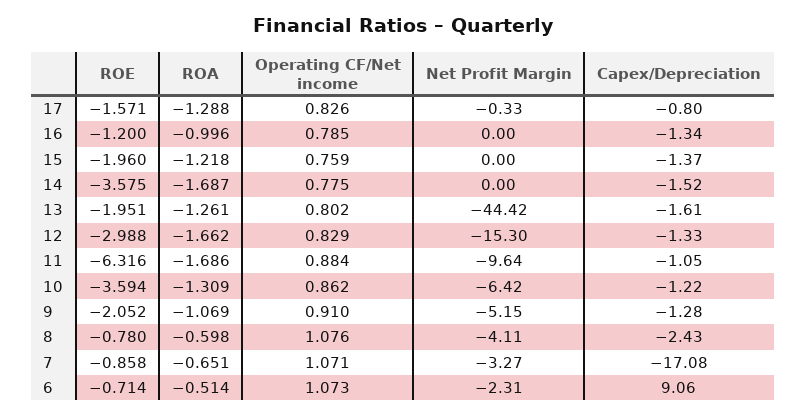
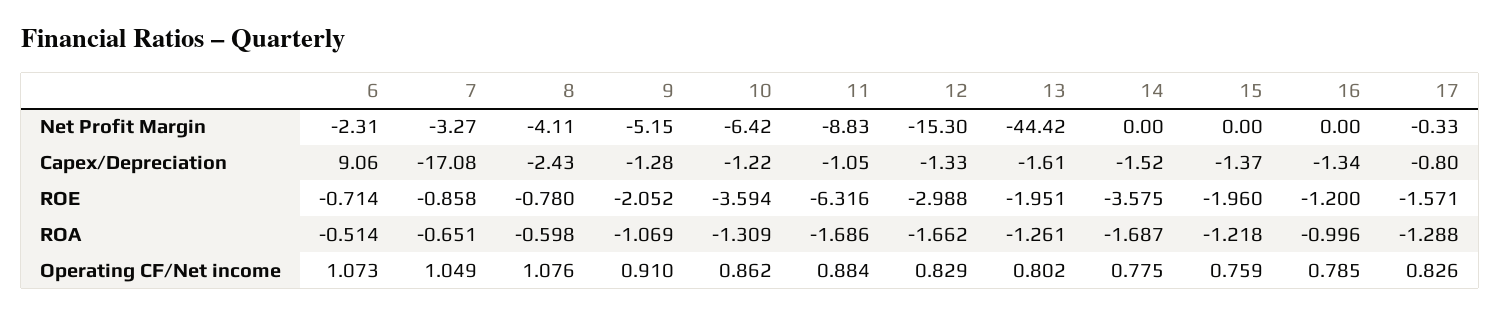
Net Profit Margin, 11: -9.64 -> -8.83
Operating CF/Net income, 7: 1.071 -> 1.049

